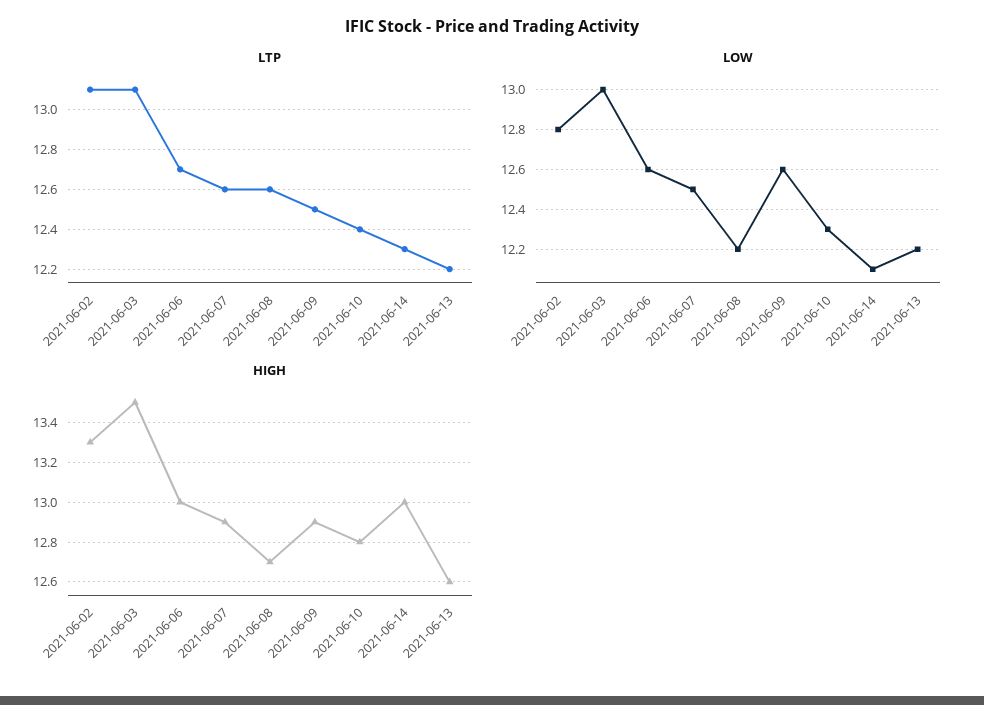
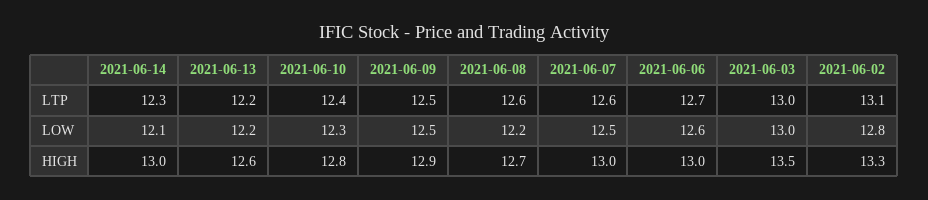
LTP, 2021-06-03: 13.1 -> 13
LOW, 2021-06-09: 12.6 -> 12.5
HIGH, 2021-06-07: 12.9 -> 13

